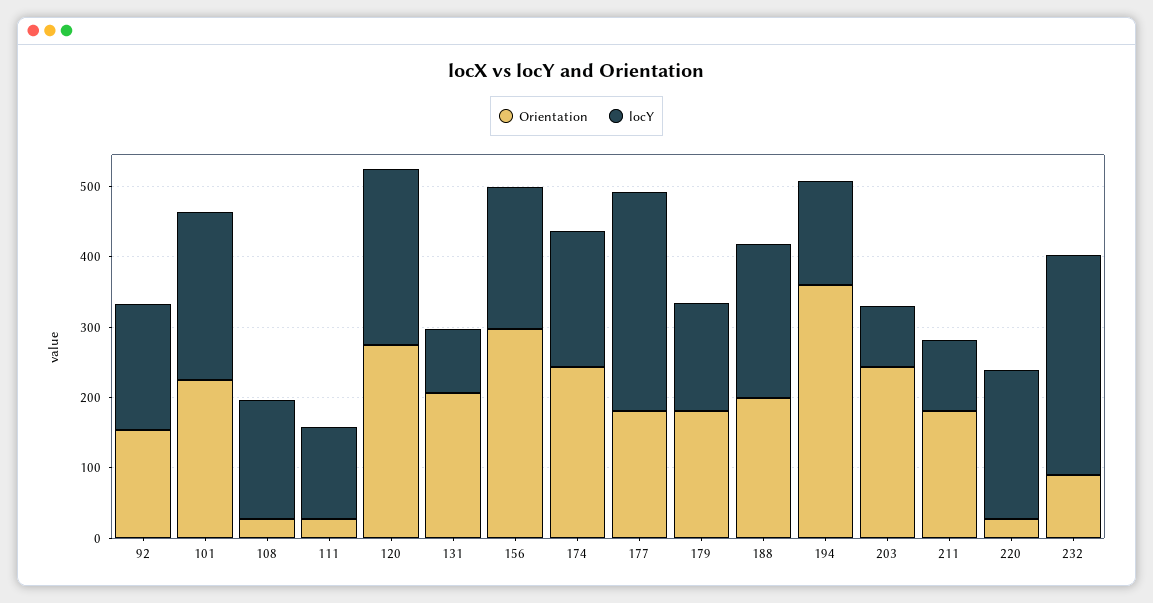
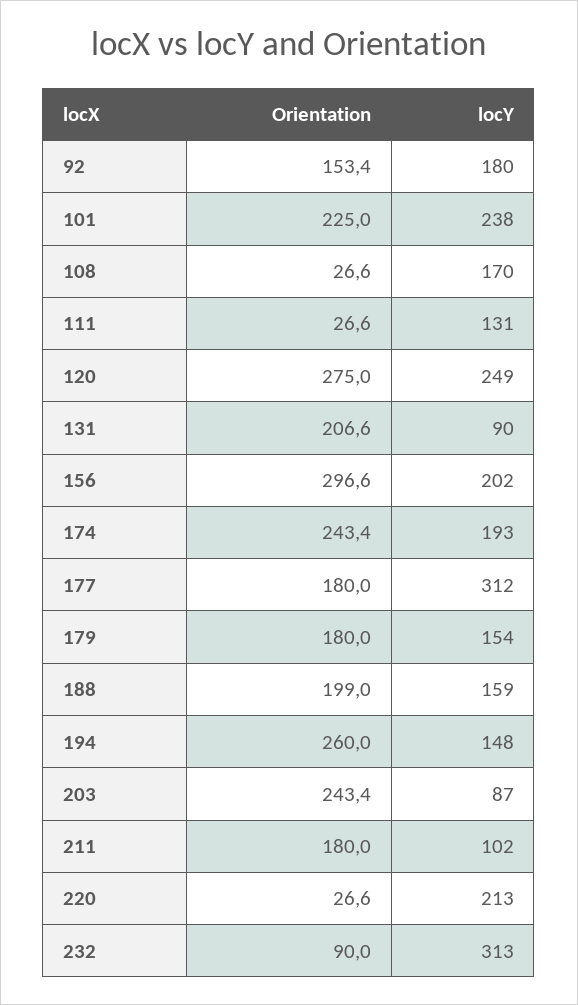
locY, 188: 220 -> 159
Orientation, 194: 360 -> 260

